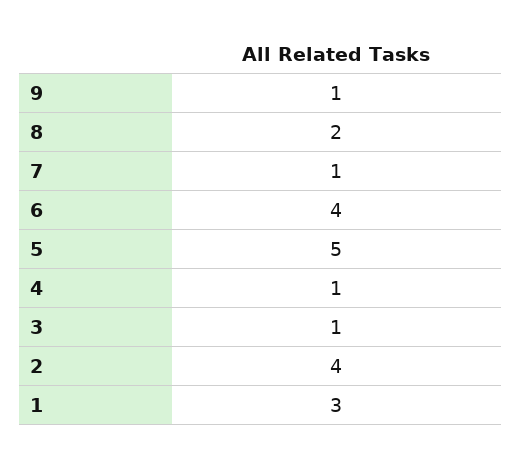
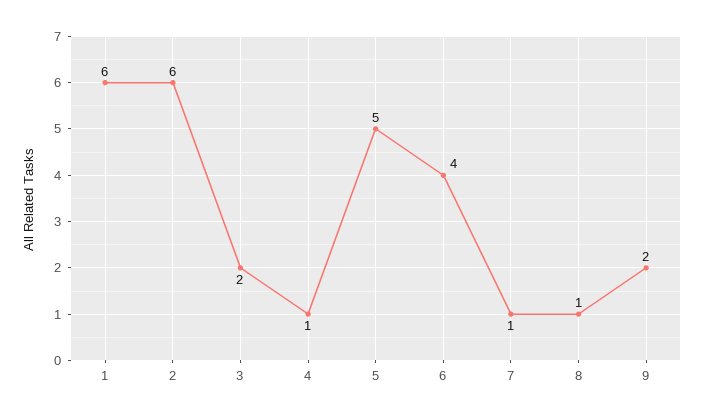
9: 1 -> 2
8: 2 -> 1
3: 1 -> 2
2: 4 -> 6
1: 3 -> 6

